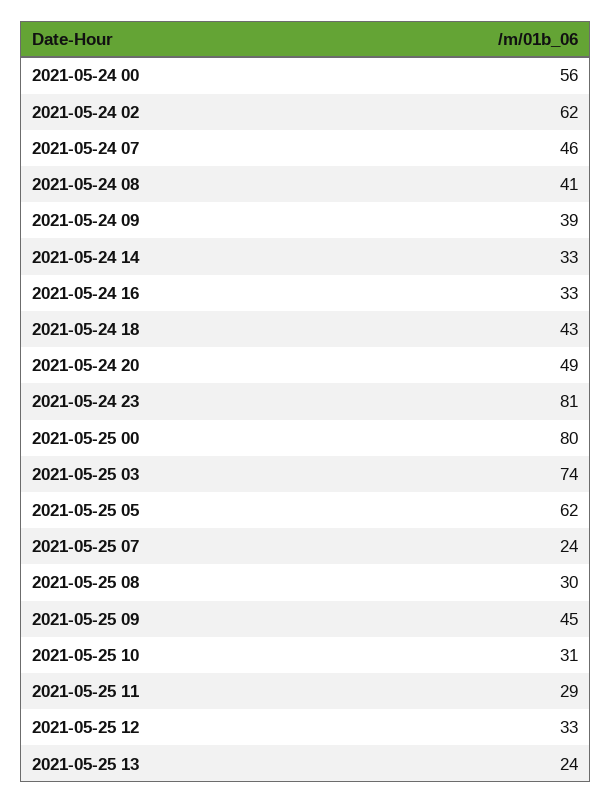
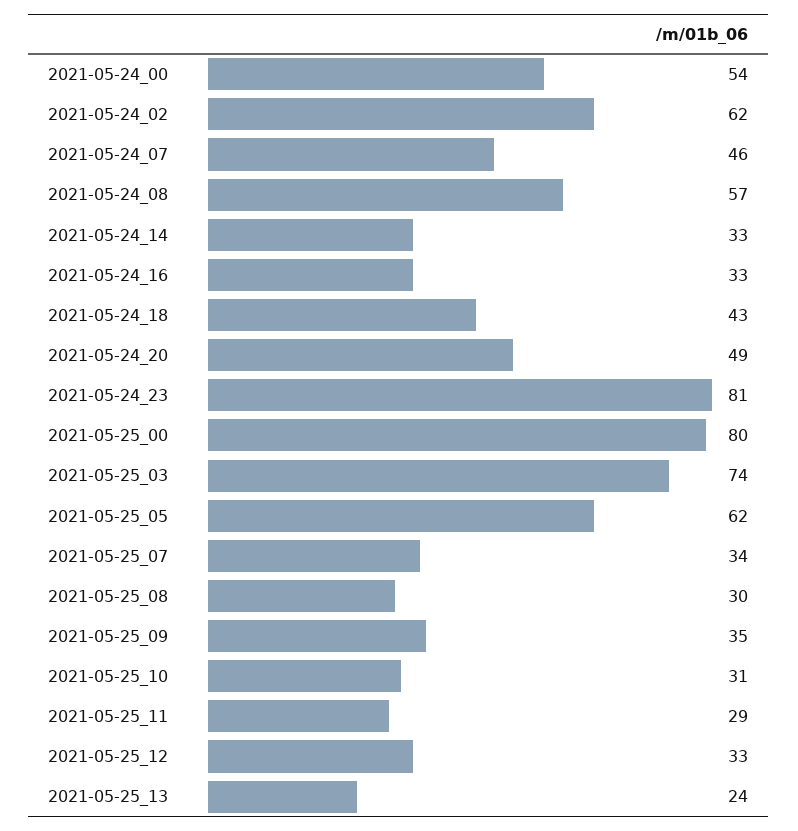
2021-05-24 00: 56 -> 54
2021-05-24 08: 41 -> 57
2021-05-24 09: 39 -> none
2021-05-25 07: 24 -> 34
2021-05-25 09: 45 -> 35

